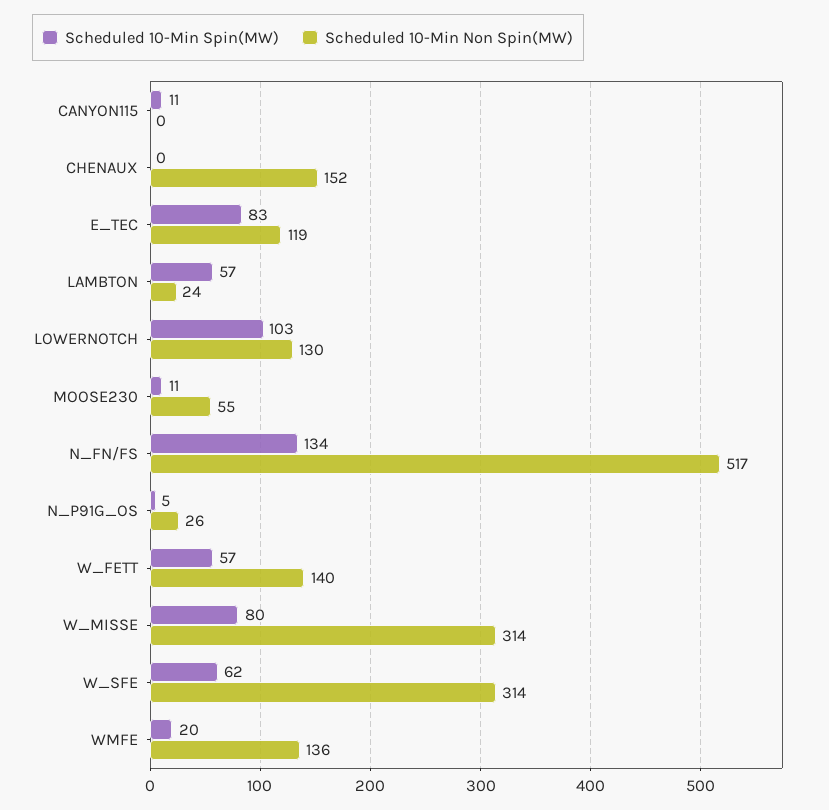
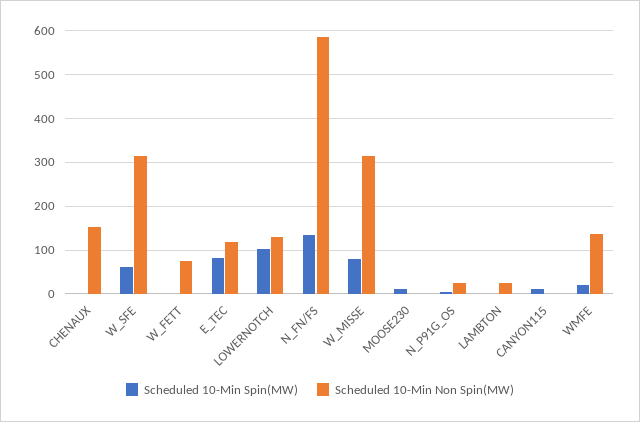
Scheduled 10-Min Spin(MW), LAMBTON: 57 -> 0
Scheduled 10-Min Non Spin(MW), MOOSE230: 55 -> 0
Scheduled 10-Min Non Spin(MW), N_FN/FS: 517 -> 580
Scheduled 10-Min Spin(MW), W_FETT: 57 -> 0
Scheduled 10-Min Non Spin(MW), W_FETT: 140 -> 80

